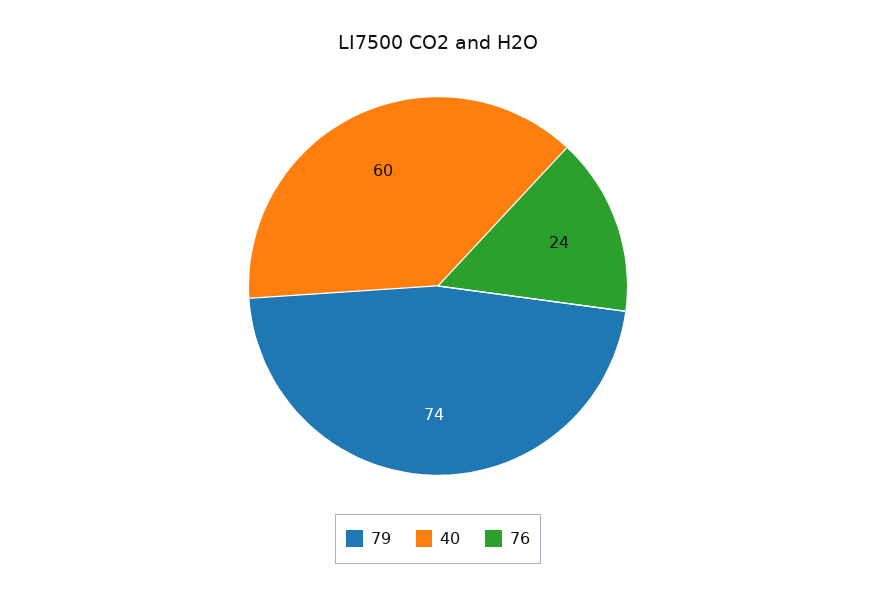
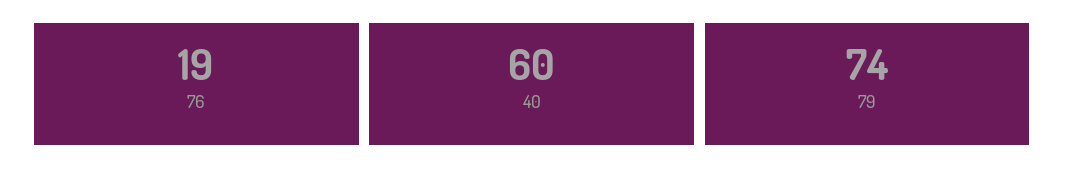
76: 24 -> 19

